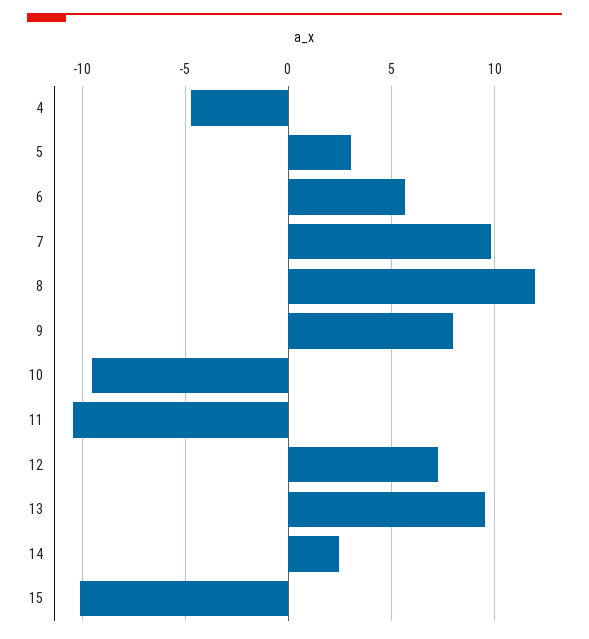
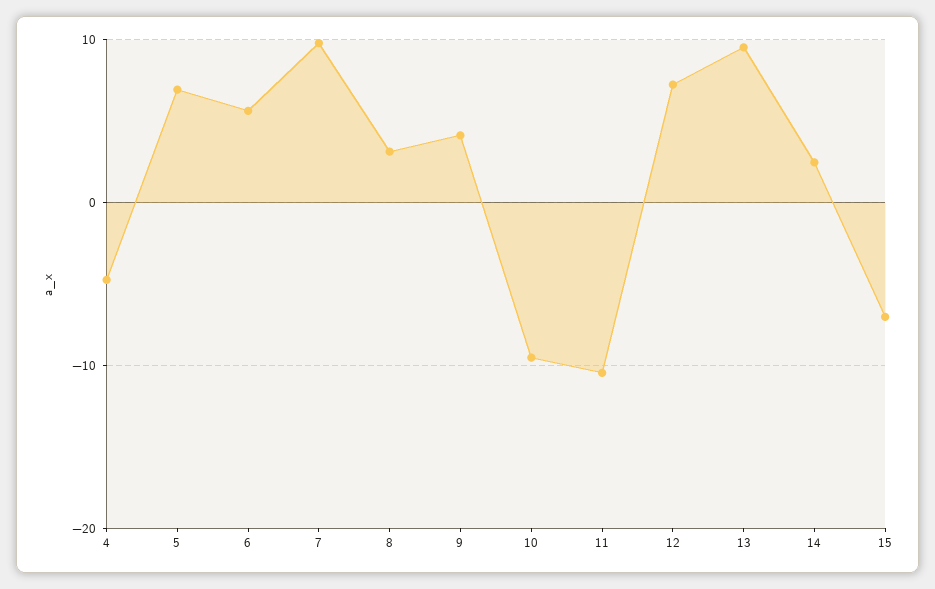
5: 3 -> 7
8: 12 -> 3
9: 8 -> 4
15: -10 -> -7

